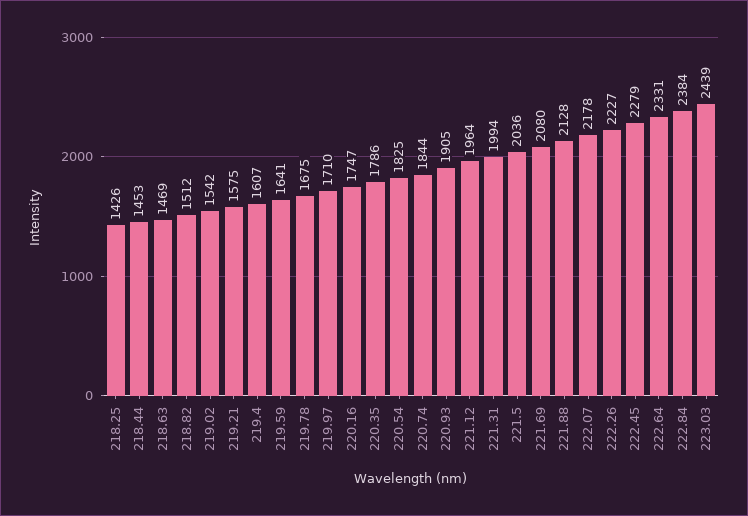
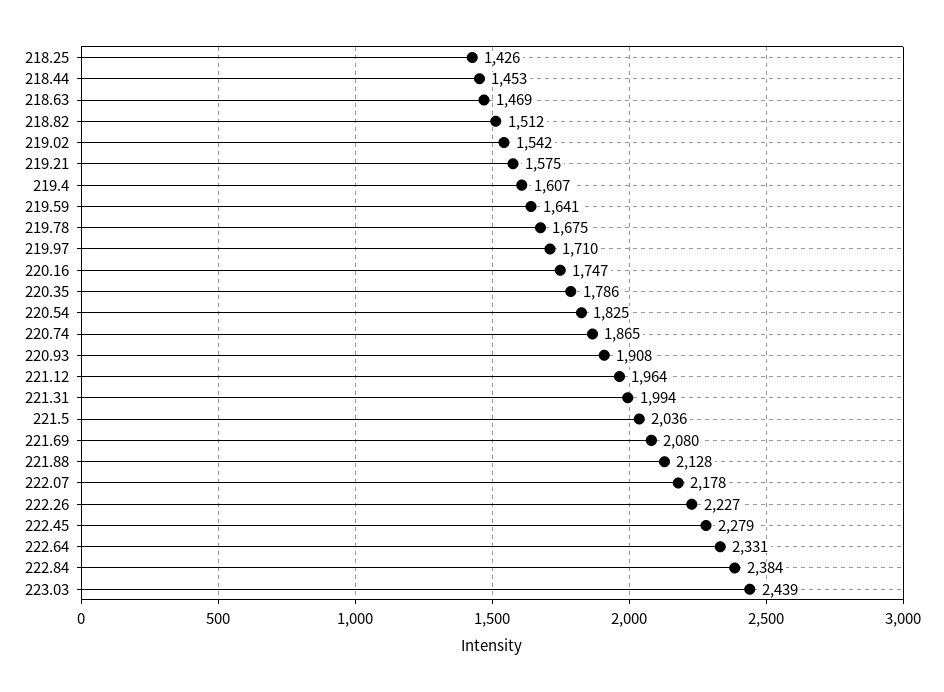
220.74: 1844 -> 1865
220.93: 1905 -> 1908

